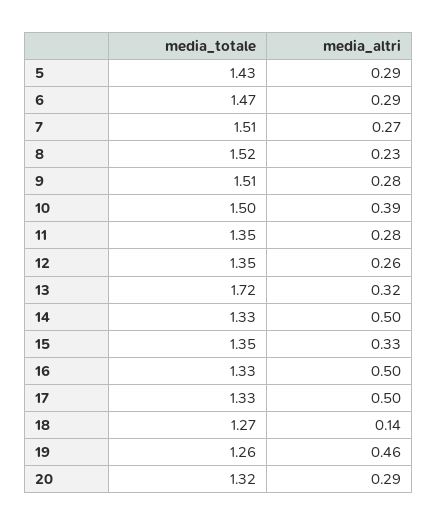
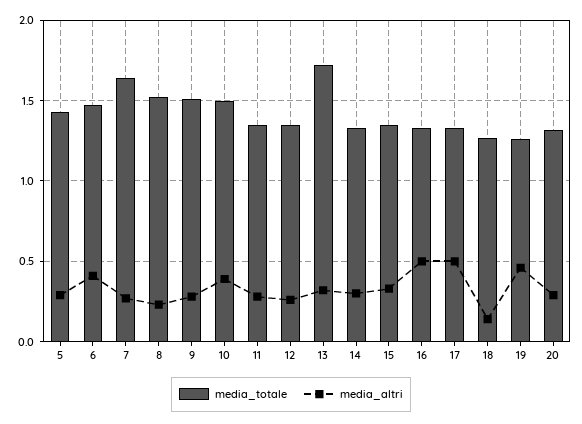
media_altri, 6: 0.29 -> 0.4
media_totale, 7: 1.51 -> 1.65
media_altri, 14: 0.5 -> 0.3

